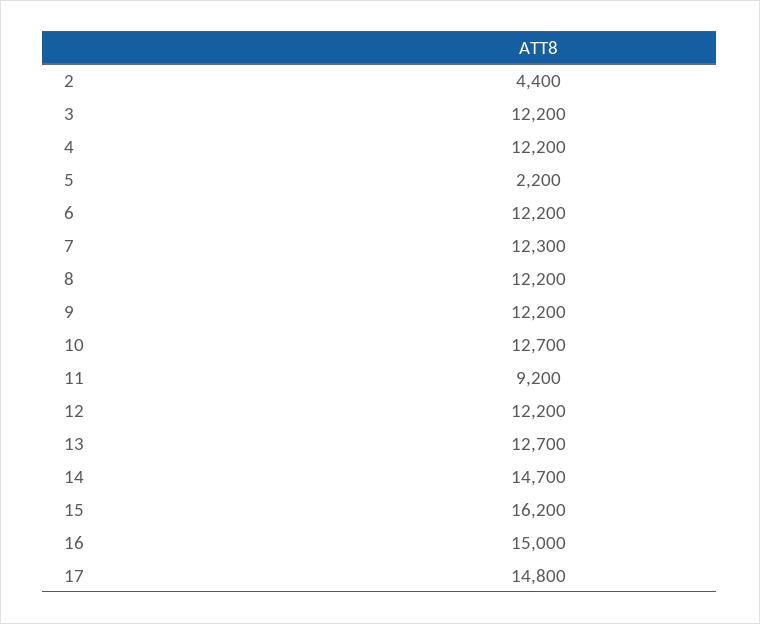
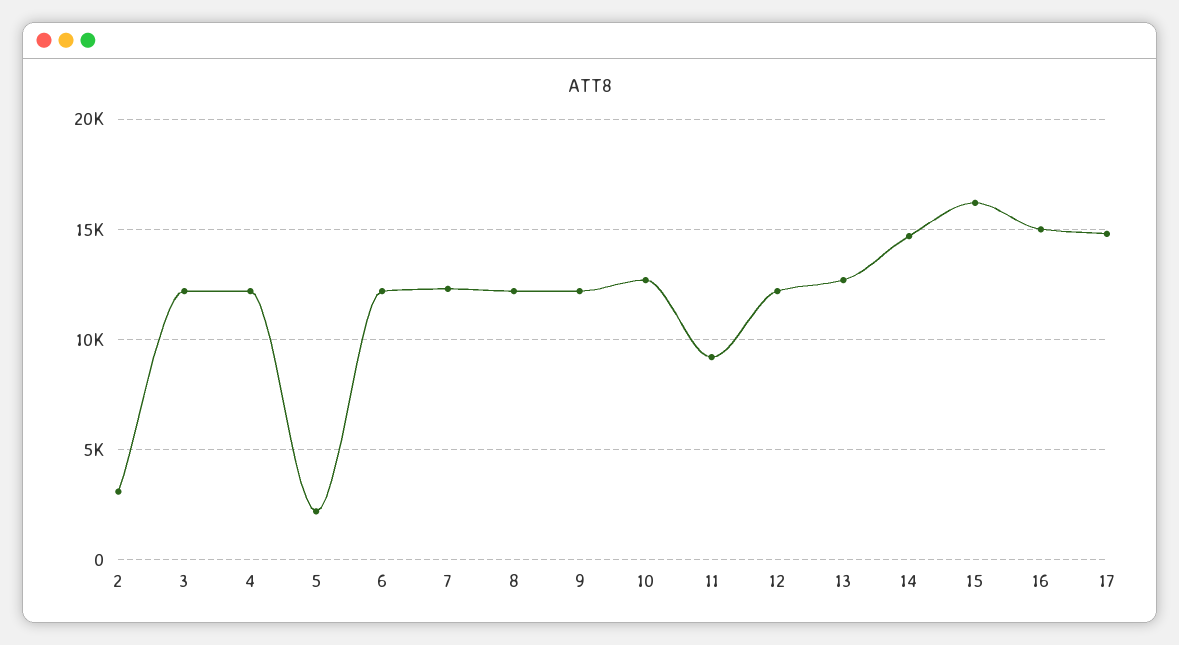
2: 4400 -> 3000

